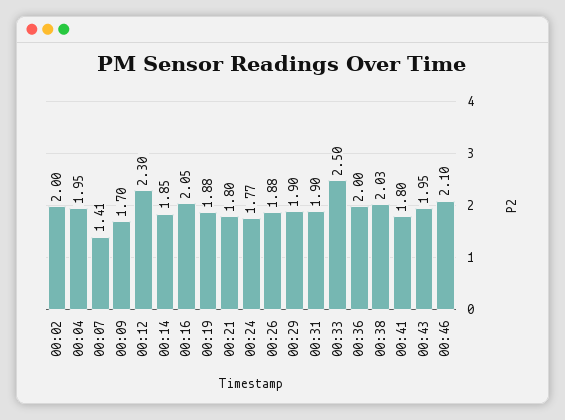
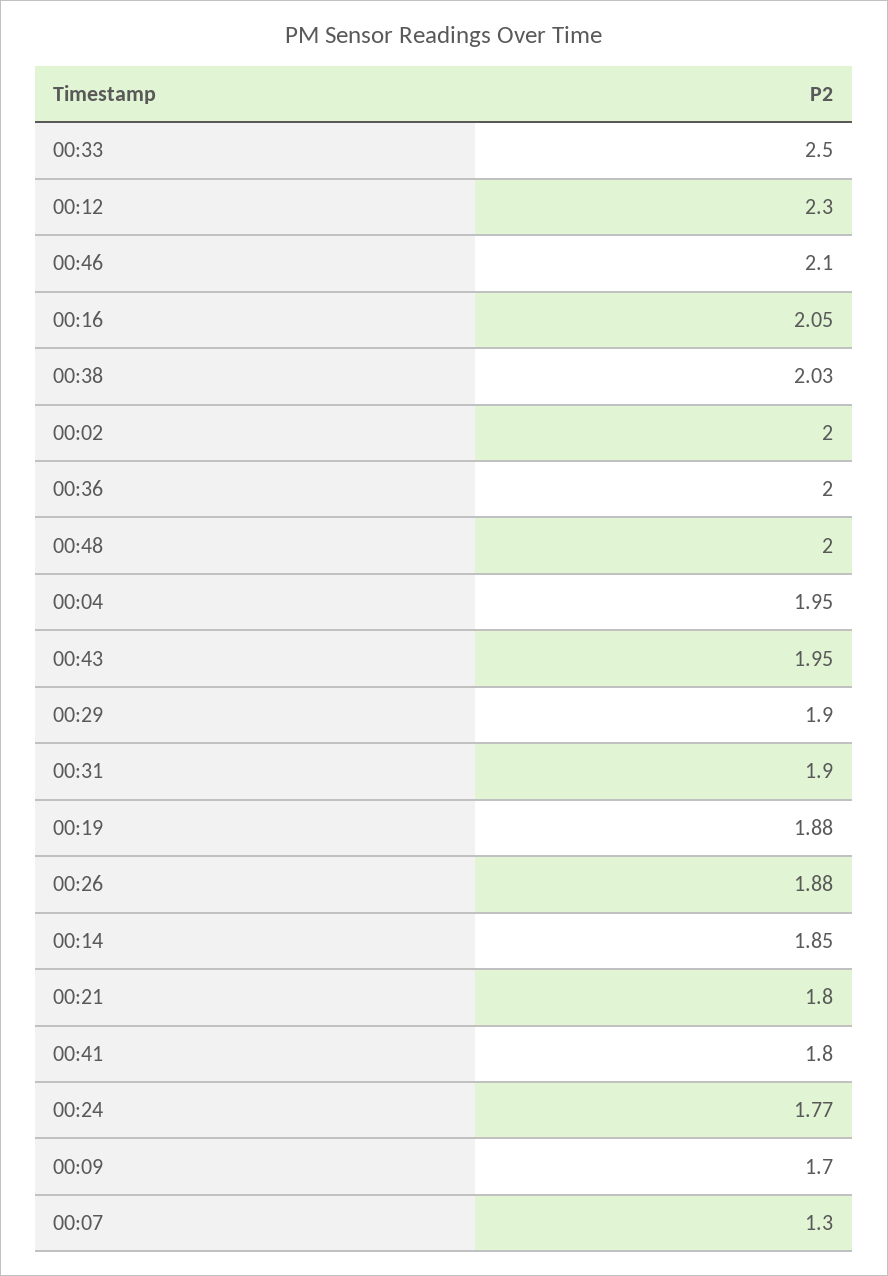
00:07: 1.41 -> 1.3
00:48: none -> 2

